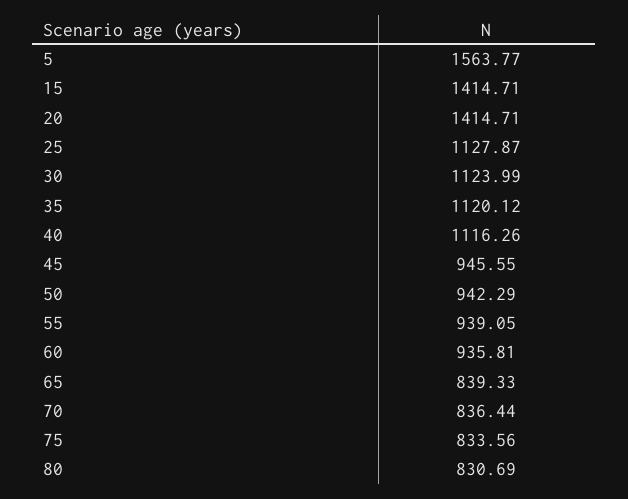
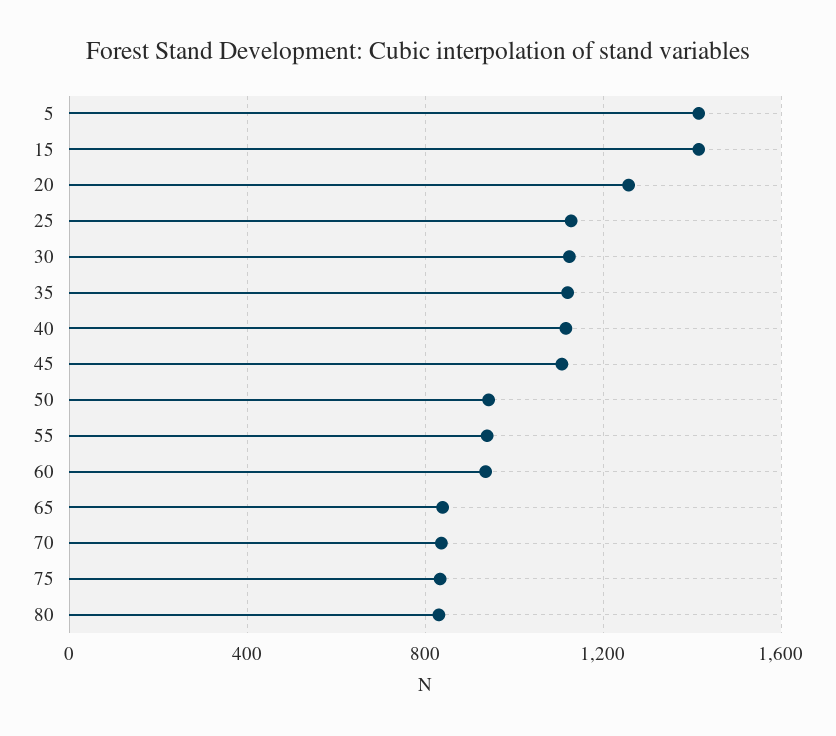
5: 1563.77 -> 1400
20: 1414.71 -> 1250
45: 945.55 -> 1100

